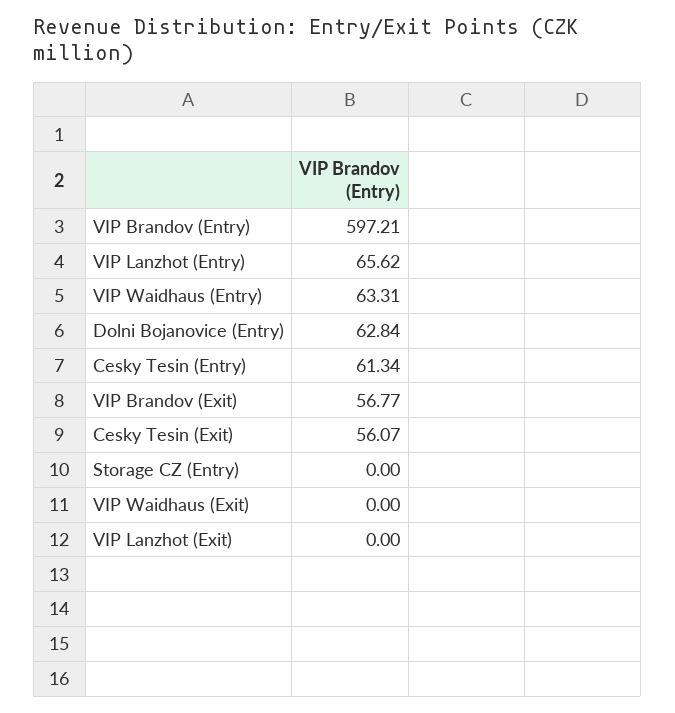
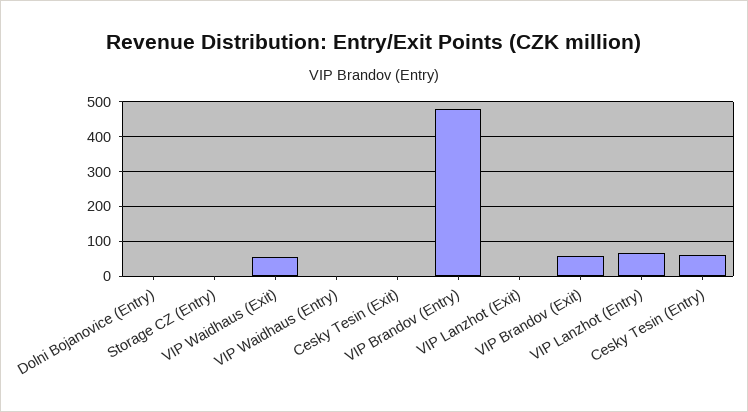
VIP Brandov (Entry): 597.21 -> 480
VIP Waidhaus (Entry): 63.31 -> 0
Dolni Bojanovice (Entry): 62.84 -> 0
Cesky Tesin (Exit): 56.07 -> 0
VIP Waidhaus (Exit): 0 -> 60

